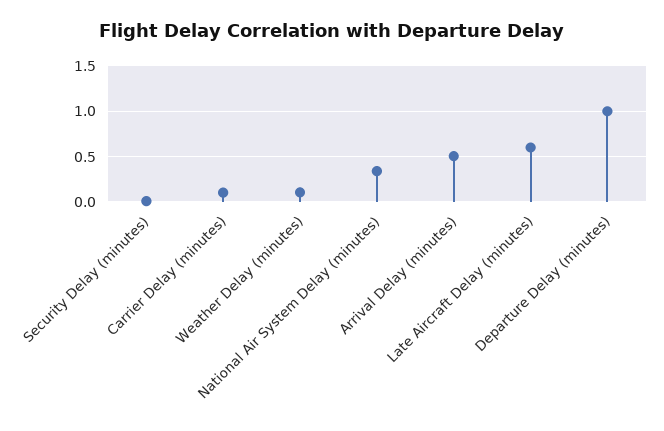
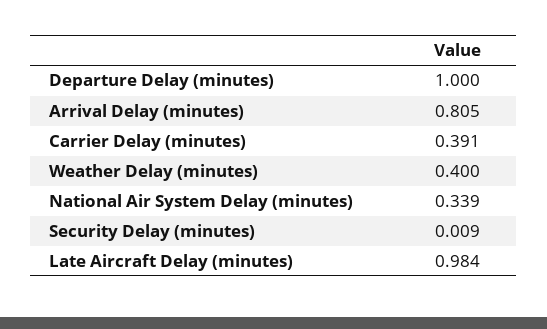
Carrier Delay (minutes): 0.1 -> 0.391
Weather Delay (minutes): 0.1 -> 0.4
Arrival Delay (minutes): 0.5 -> 0.805
Late Aircraft Delay (minutes): 0.6 -> 0.984

